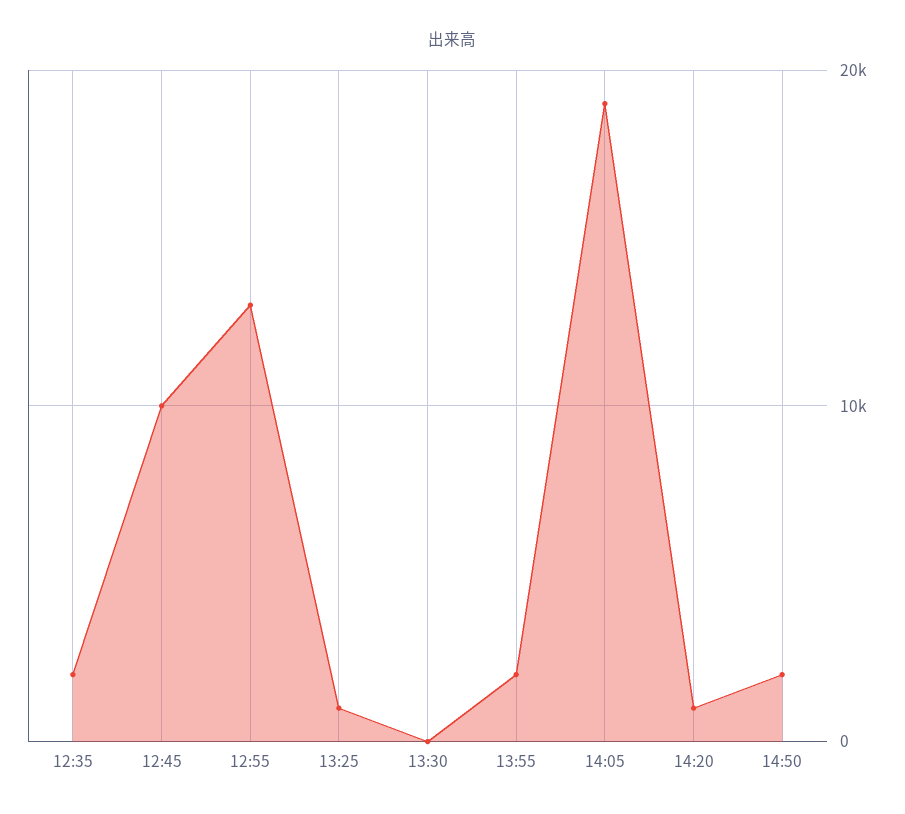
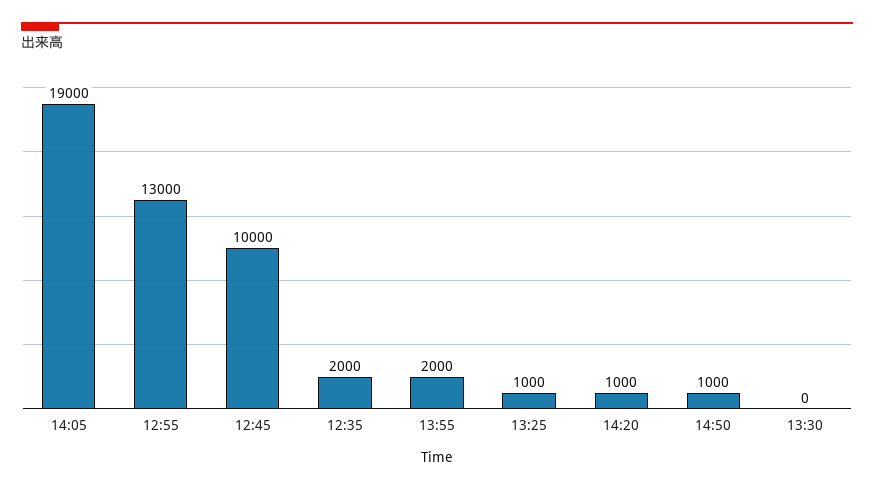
14:50: 2000 -> 1000

